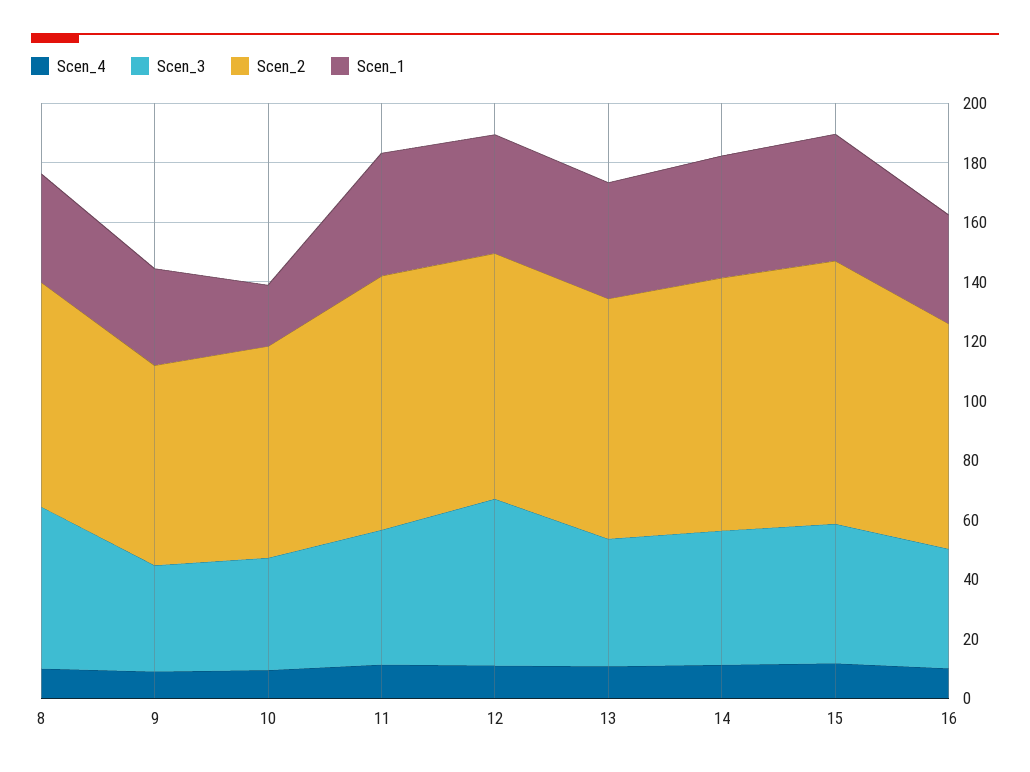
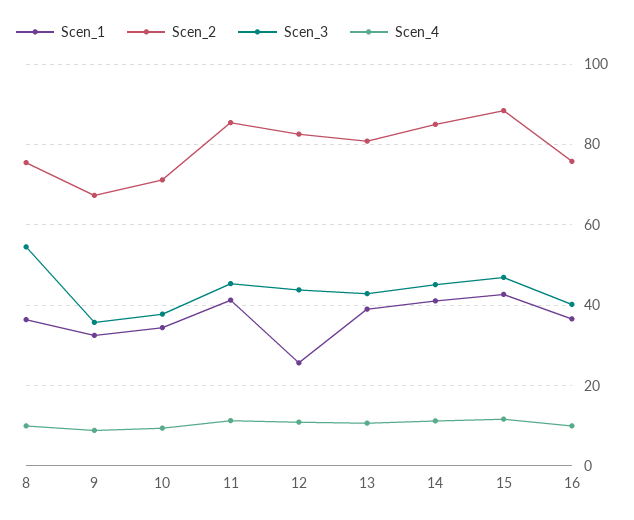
Scen_1, 10: 20 -> 34
Scen_3, 12: 55 -> 44
Scen_1, 12: 40 -> 26

